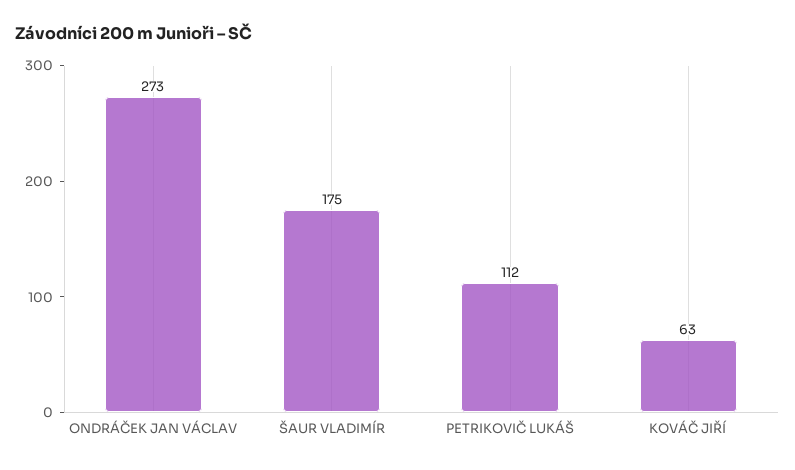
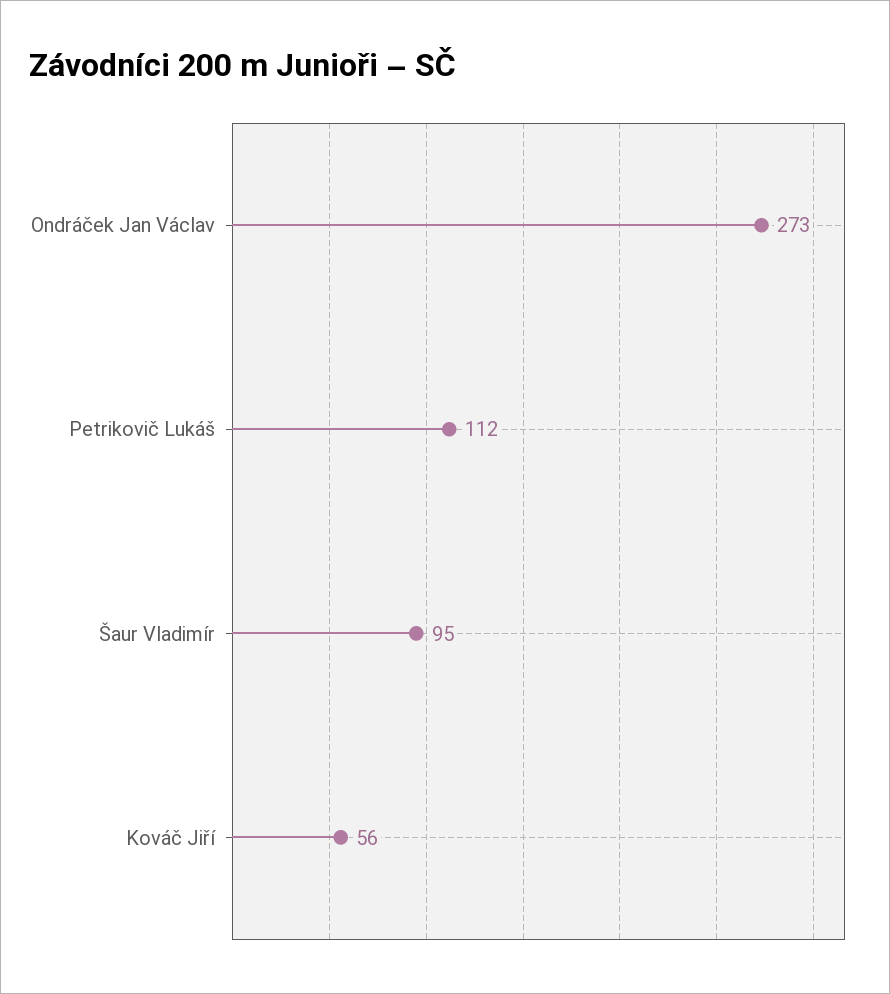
ŠAUR VLADIMÍR: 175 -> 95
KOVÁČ JIŘÍ: 63 -> 56

